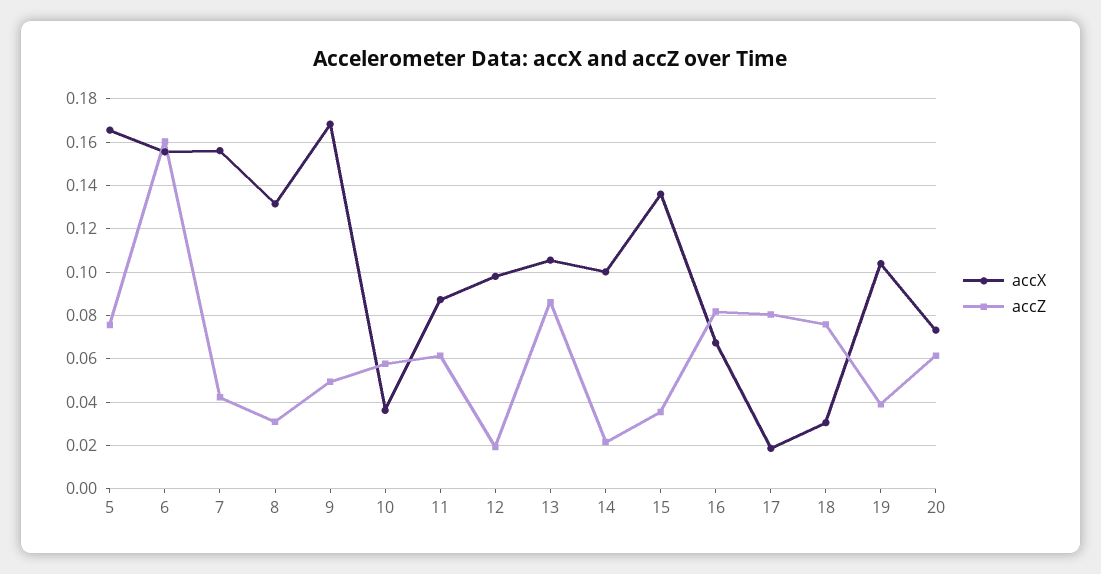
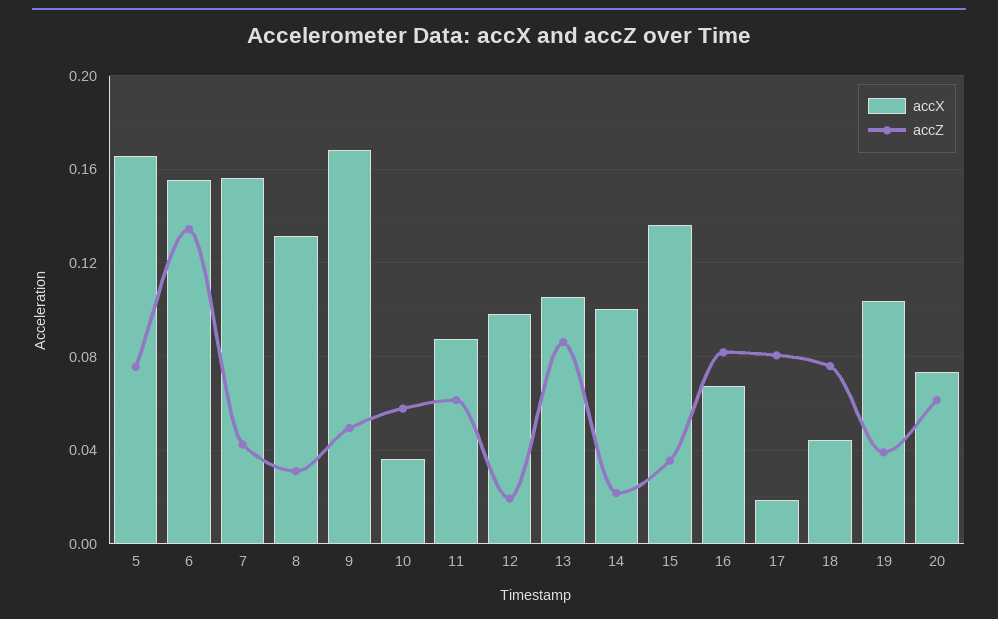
accZ, 6: 0.16 -> 0.135
accX, 18: 0.03 -> 0.045

